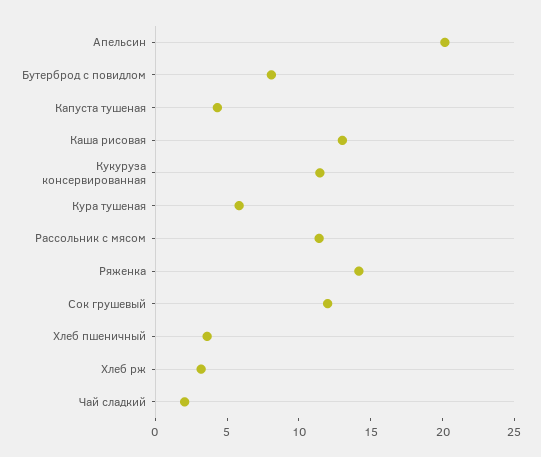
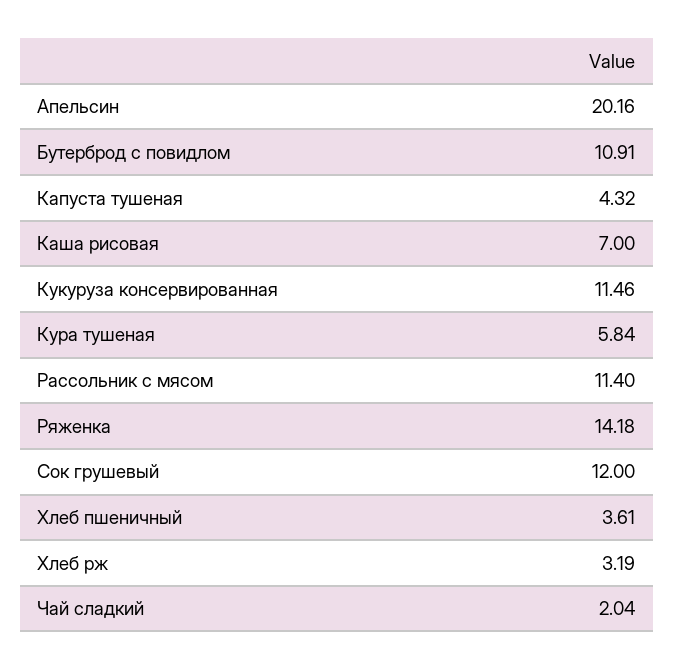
Бутерброд с повидлом: 8 -> 10.91
Каша рисовая: 13 -> 7

